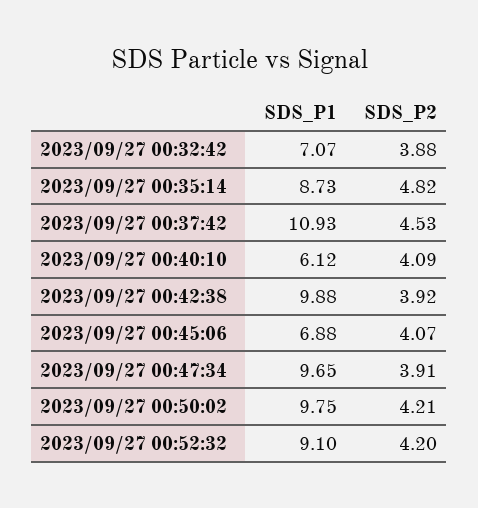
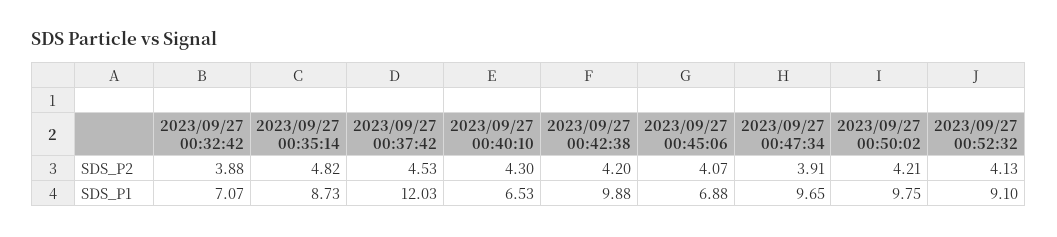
SDS_P1, 2023/09/27 00:37:42: 10.93 -> 12.03
SDS_P1, 2023/09/27 00:40:10: 6.12 -> 6.53
SDS_P2, 2023/09/27 00:40:10: 4.09 -> 4.3
SDS_P2, 2023/09/27 00:42:38: 3.92 -> 4.2
SDS_P2, 2023/09/27 00:52:32: 4.2 -> 4.13

